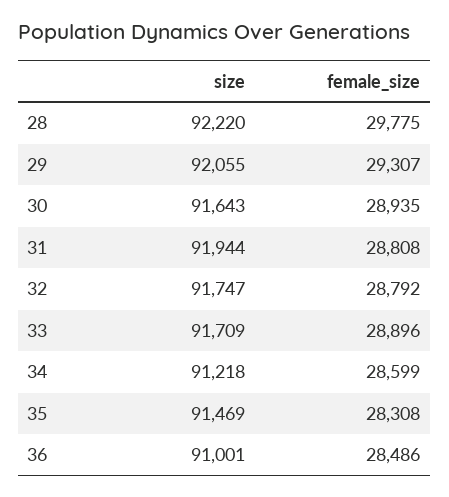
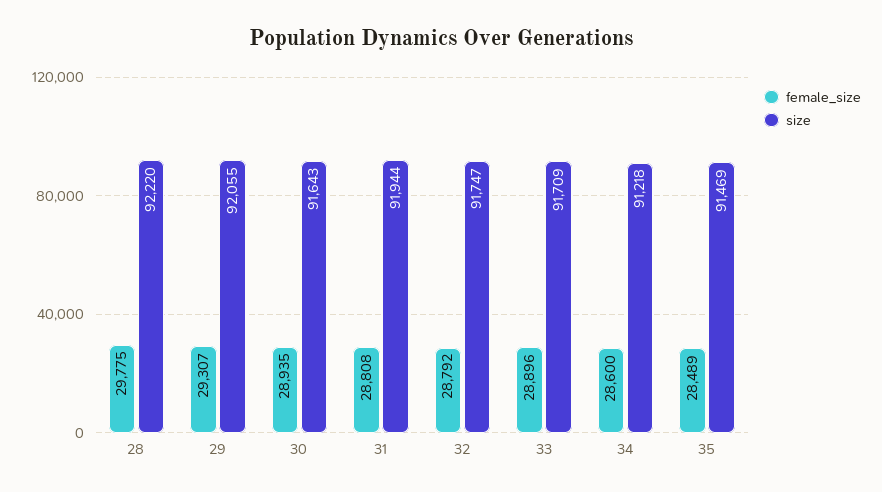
female_size, 34: 28599 -> 28600
female_size, 35: 28308 -> 28489
size, 36: 91001 -> none
female_size, 36: 28486 -> none

